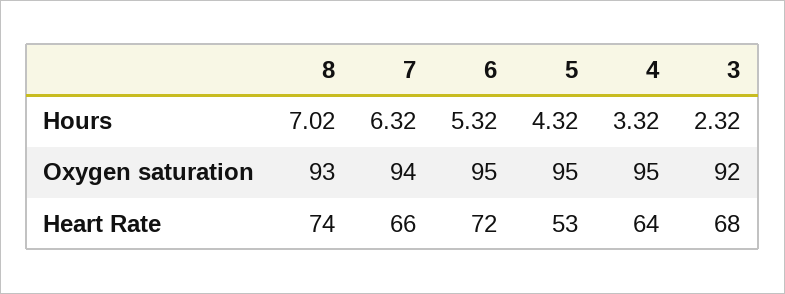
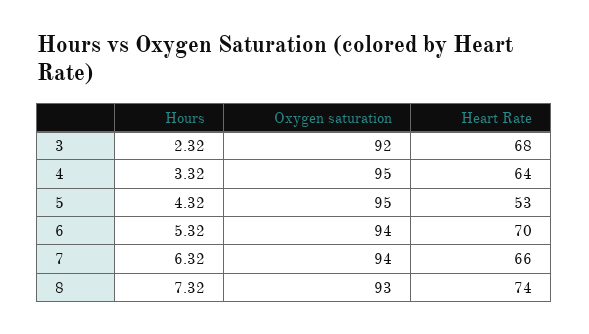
8, Hours: 7.02 -> 7.32
6, Oxygen saturation: 95 -> 94
6, Heart Rate: 72 -> 70

